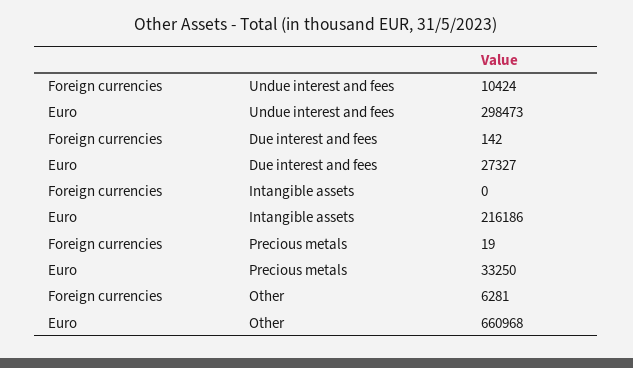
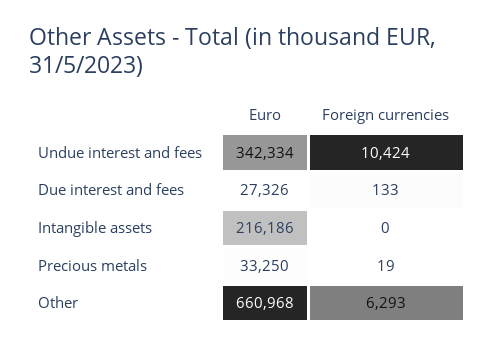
Euro, Undue interest and fees: 298473 -> 342334
Foreign currencies, Due interest and fees: 142 -> 133
Euro, Due interest and fees: 27327 -> 27326
Foreign currencies, Other: 6281 -> 6293

